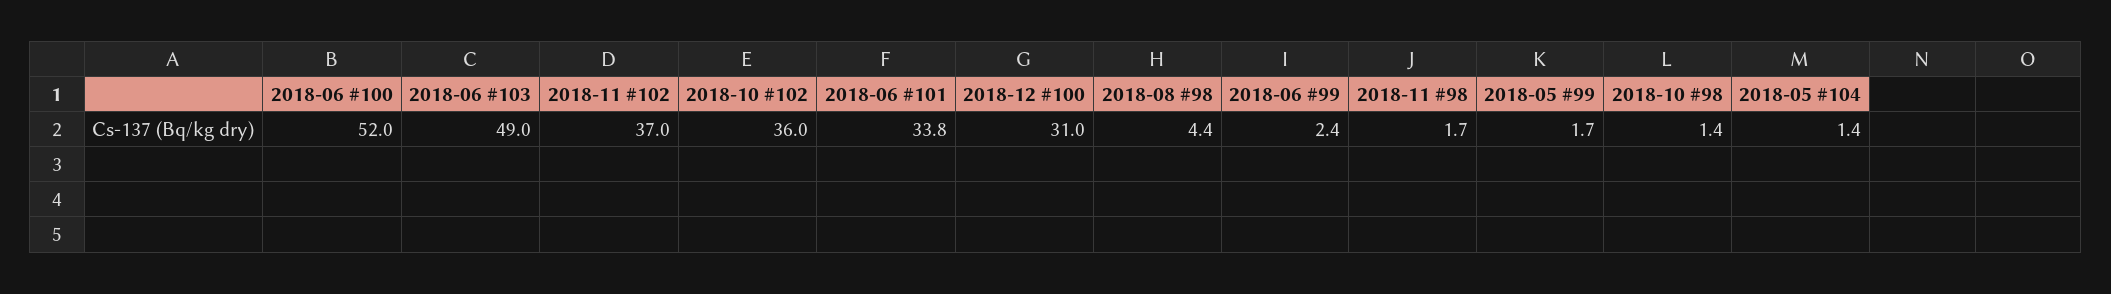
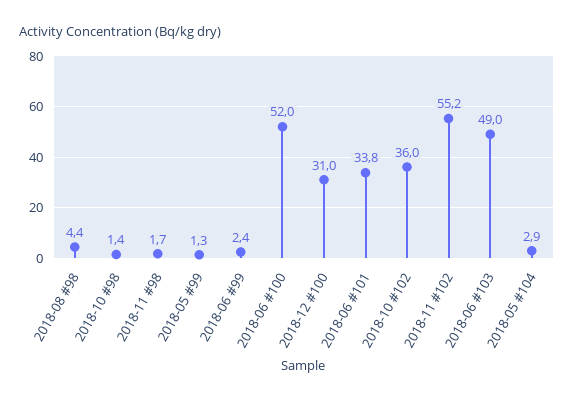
2018-11 #102: 37 -> 55.2
2018-05 #99: 1.7 -> 1.3
2018-05 #104: 1.4 -> 2.9

